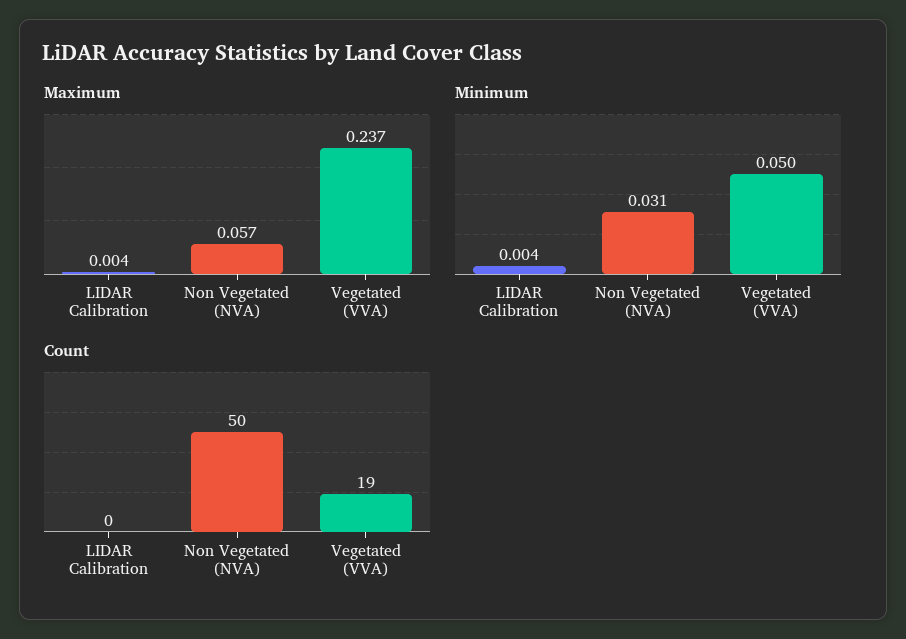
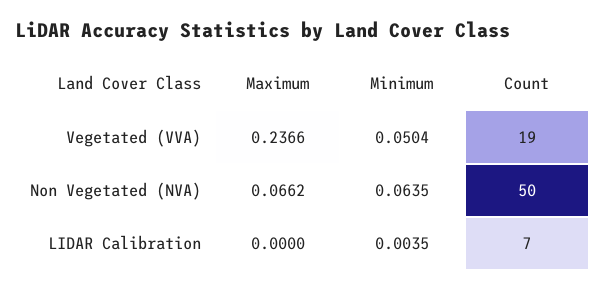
Maximum, LIDAR Calibration: 0.004 -> 0
Maximum, Non Vegetated (NVA): 0.057 -> 0.0662
Minimum, Non Vegetated (NVA): 0.031 -> 0.0635
Count, LIDAR Calibration: 0 -> 7

